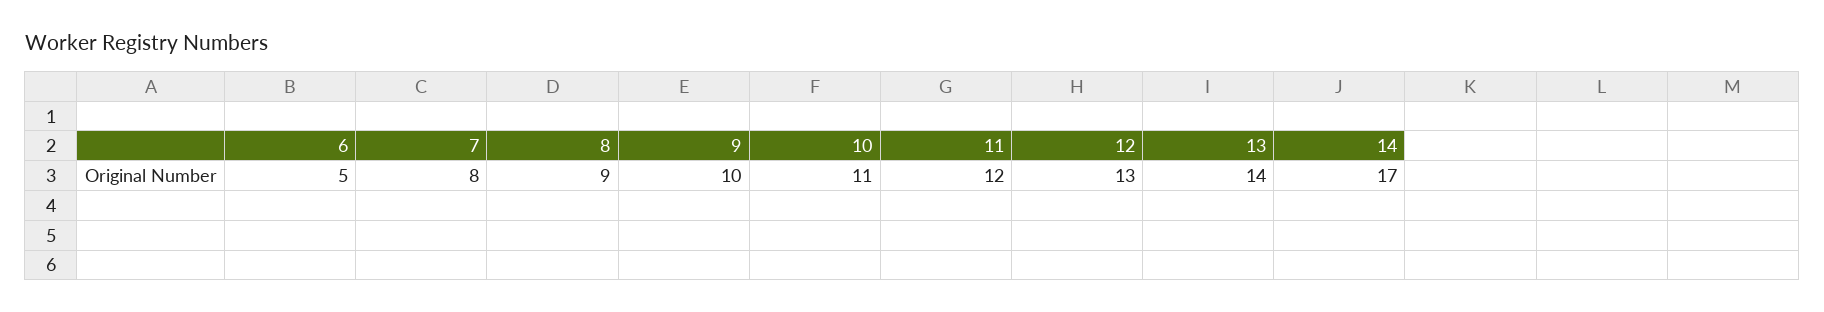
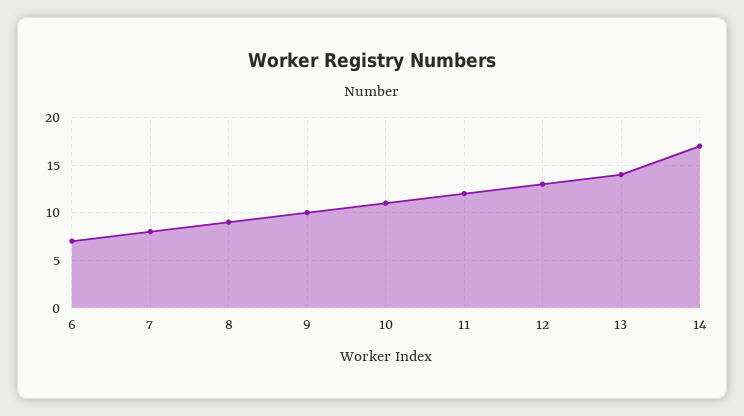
6: 5 -> 7

